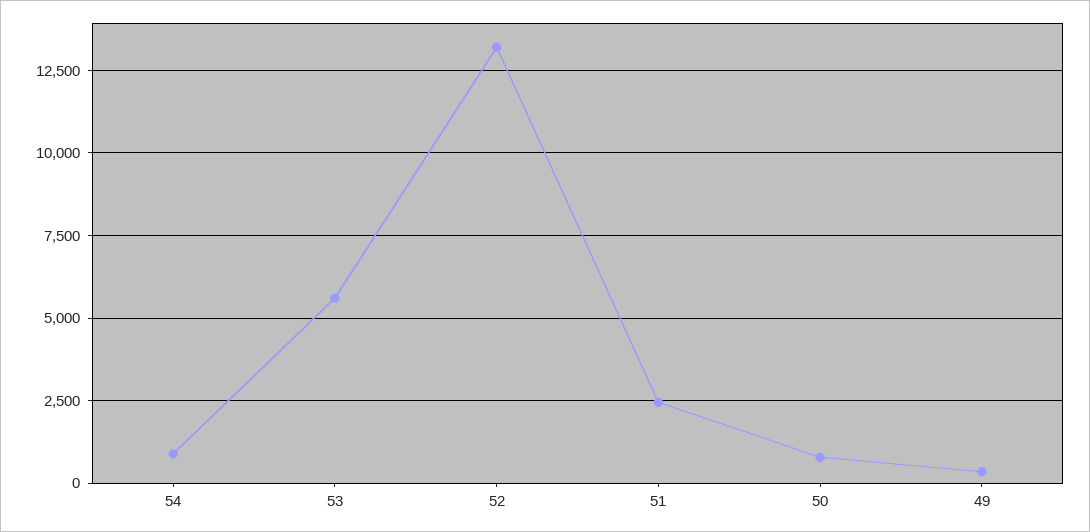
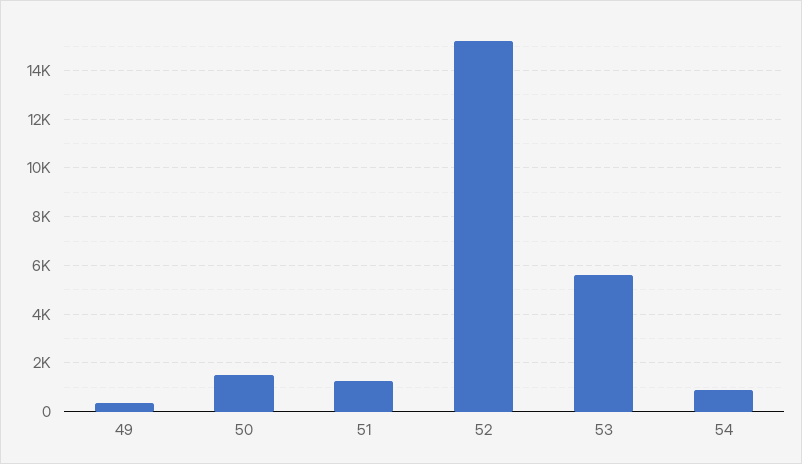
52: 13250 -> 15250
51: 2500 -> 1250
50: 750 -> 1500

